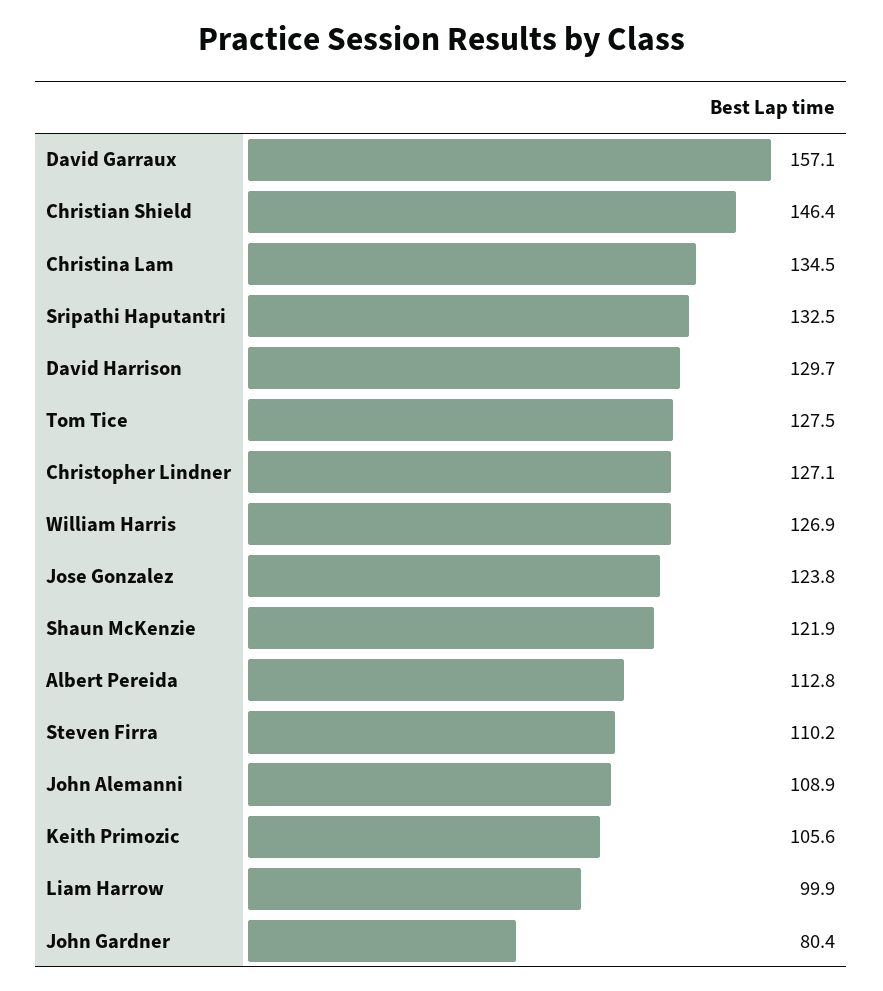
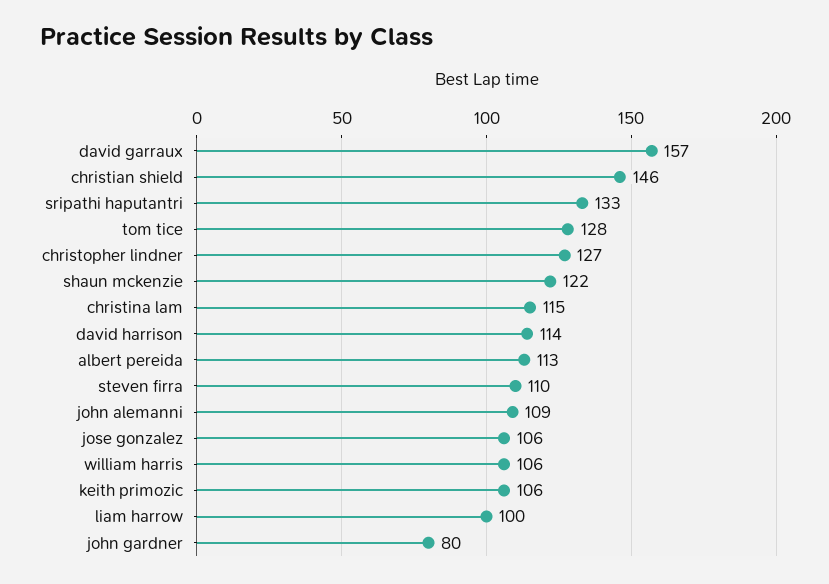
Christina Lam: 134.5 -> 115
David Harrison: 129.7 -> 114
William Harris: 126.9 -> 106
Jose Gonzalez: 123.8 -> 106

